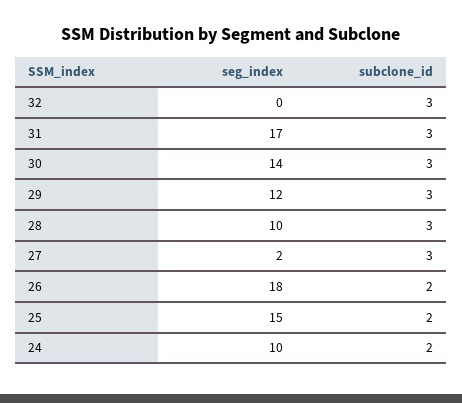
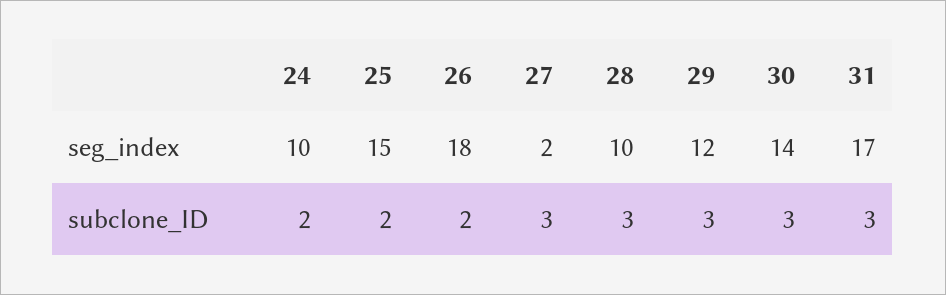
seg_index, 32: 0 -> none
subclone_id, 32: 3 -> none

